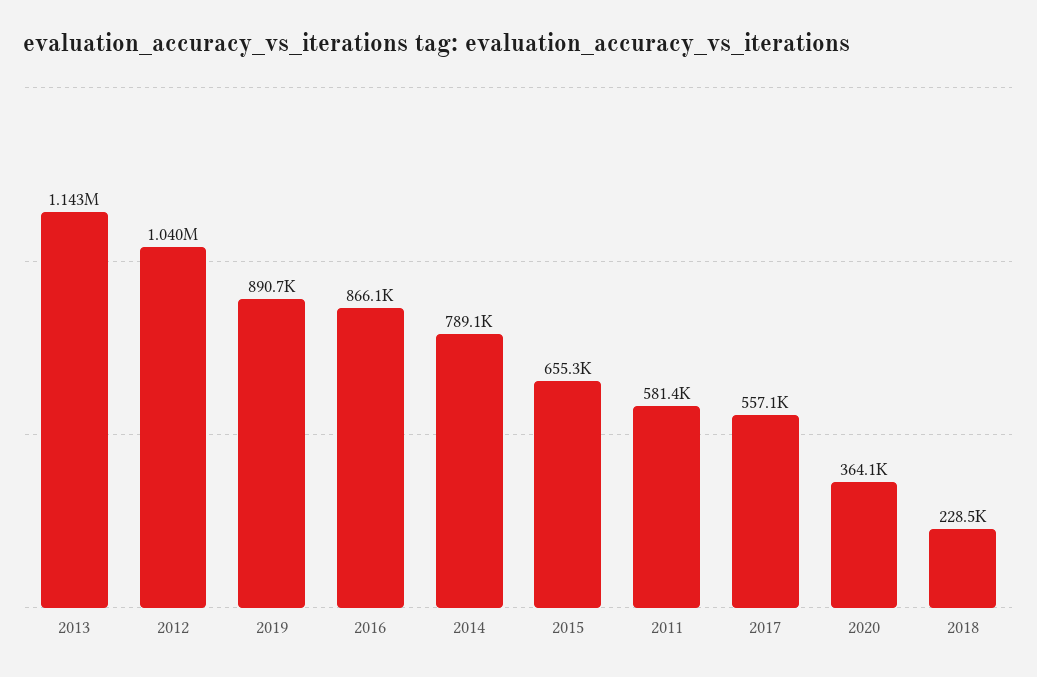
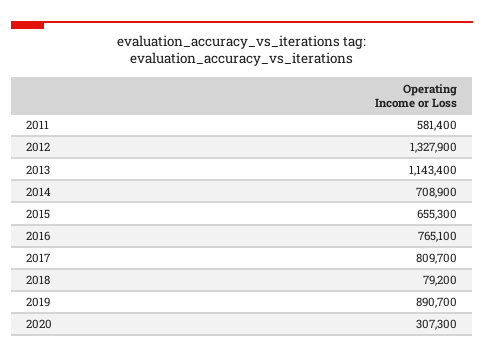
2012: 1040000 -> 1327900
2016: 866100 -> 765100
2014: 789100 -> 708900
2017: 557100 -> 809700
2020: 364100 -> 307300
2018: 228500 -> 79200

